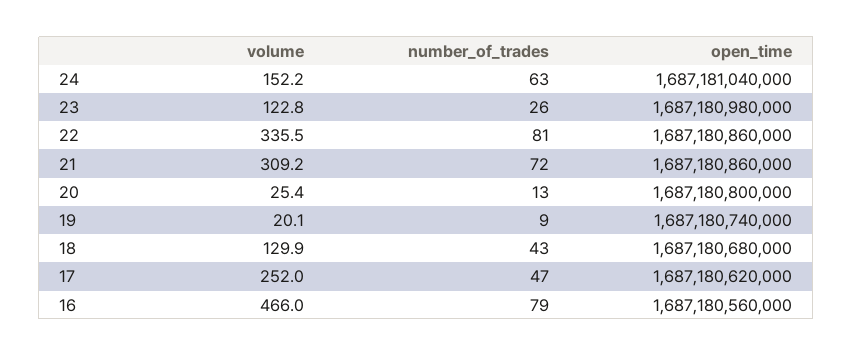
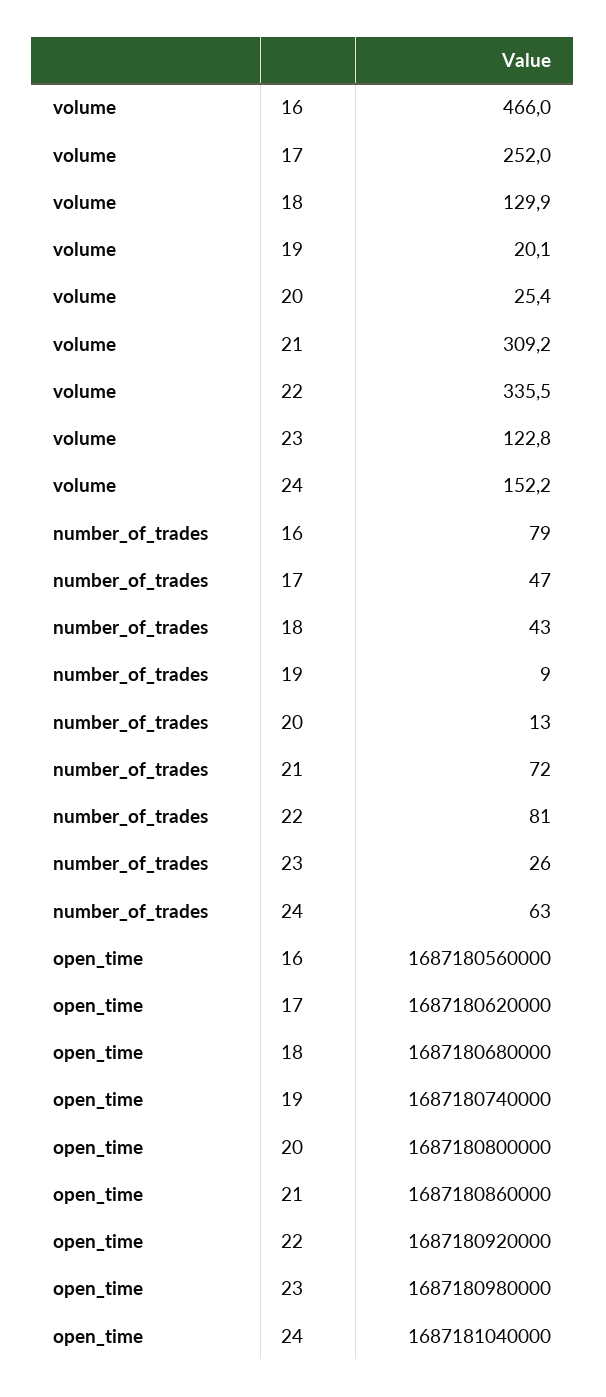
open_time, 22: 1687180860000 -> 1687180920000

